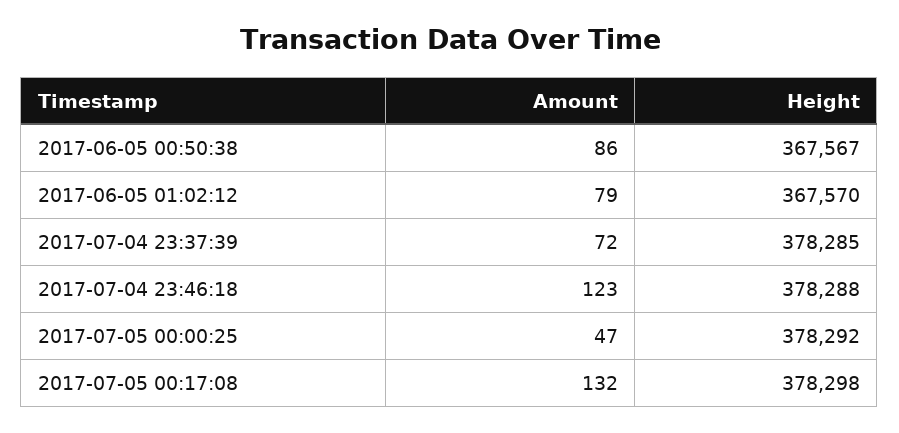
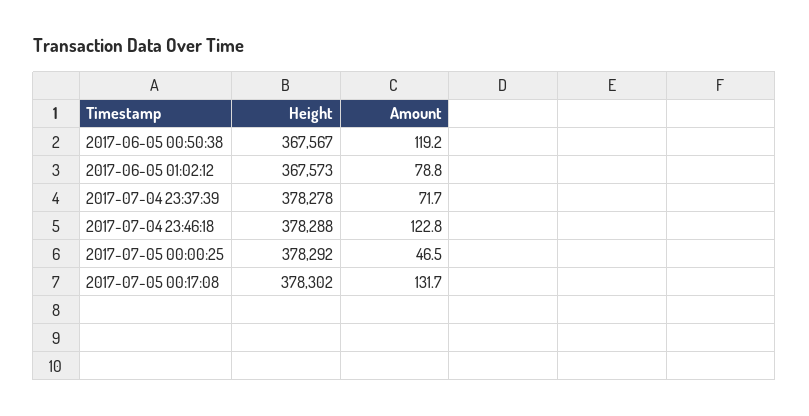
Amount, 2017-06-05 00:50:38: 86 -> 119.2
Height, 2017-06-05 01:02:12: 367570 -> 367573
Height, 2017-07-04 23:37:39: 378285 -> 378278
Height, 2017-07-05 00:17:08: 378298 -> 378302

